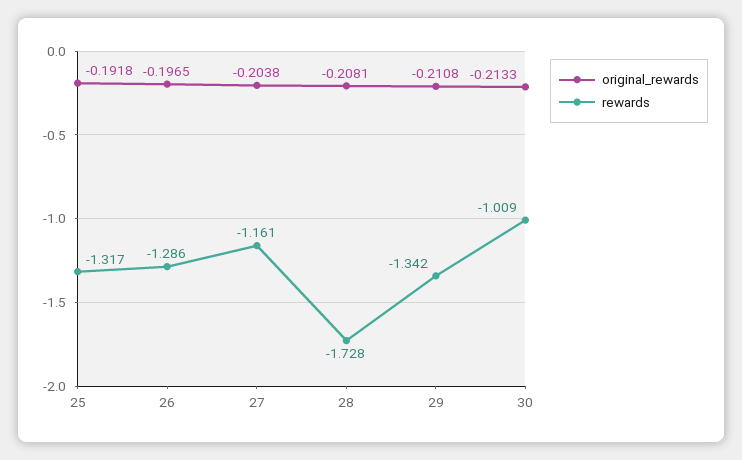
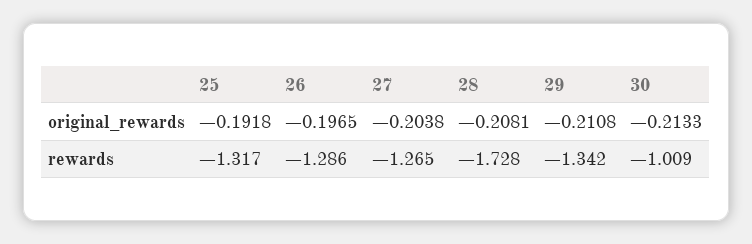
rewards, 27: -1.161 -> -1.265

